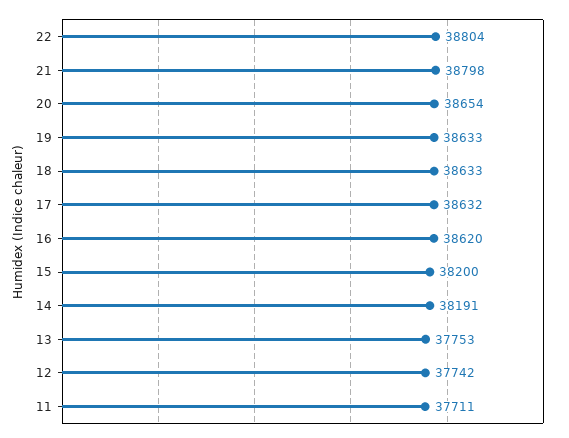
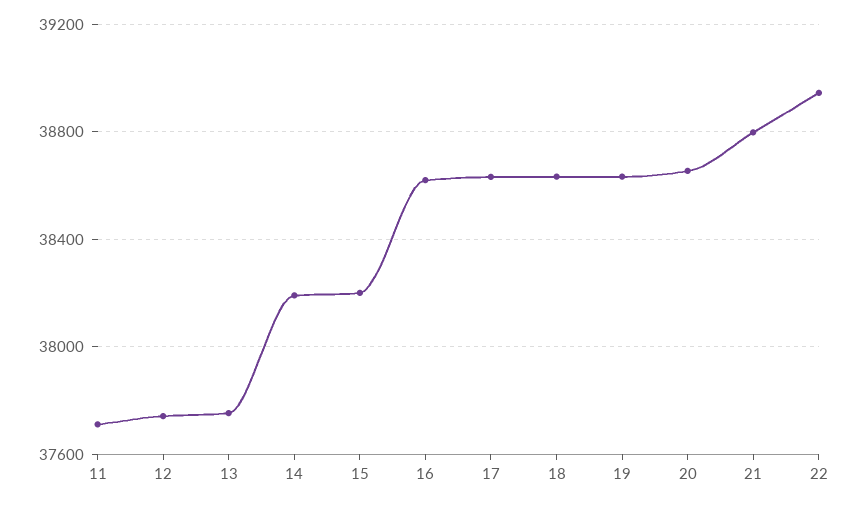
22: 38804 -> 38950

